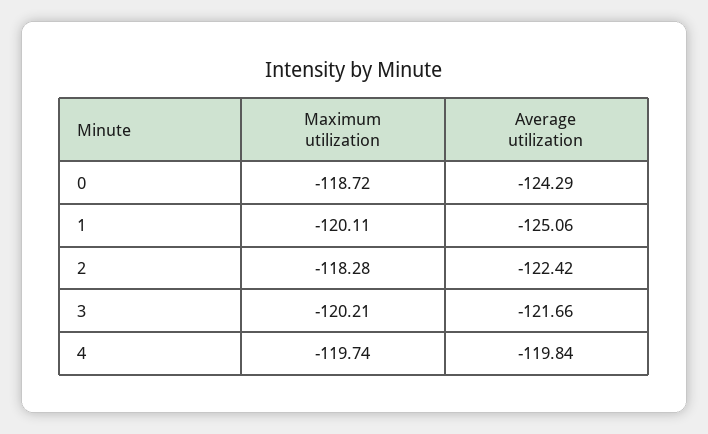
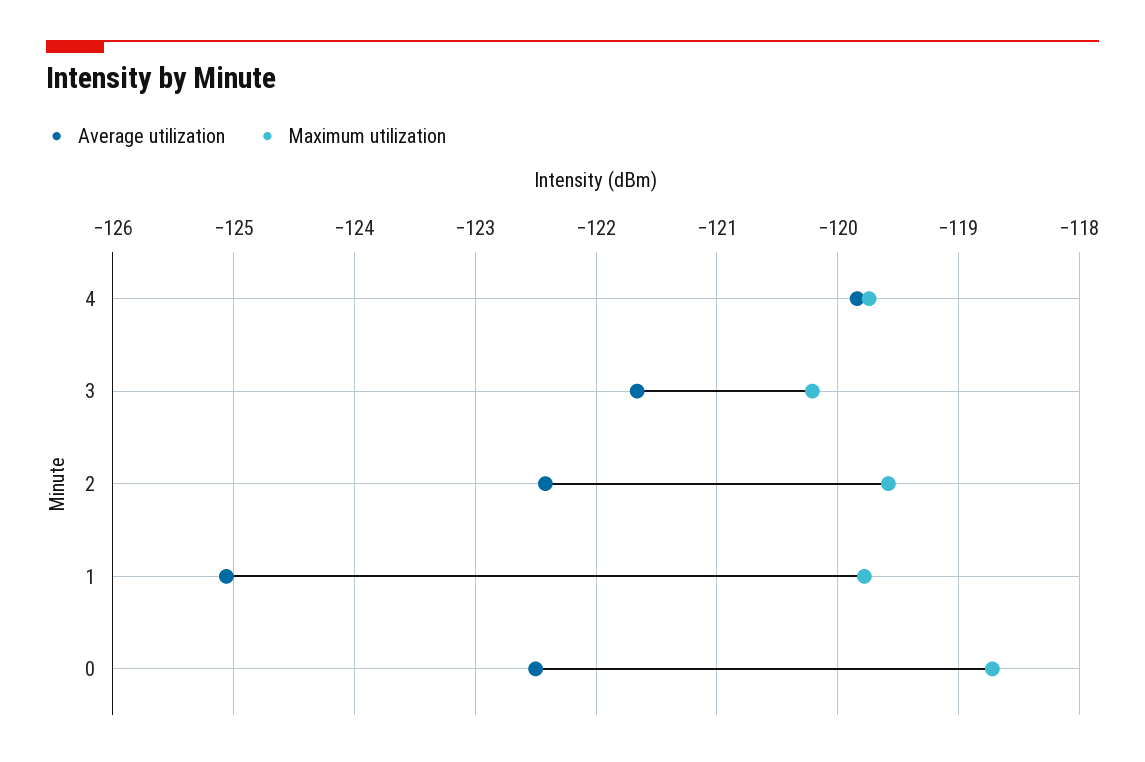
Average utilization, 0: -124.29 -> -122.5
Maximum utilization, 1: -120.11 -> -119.8
Maximum utilization, 2: -118.28 -> -119.6

